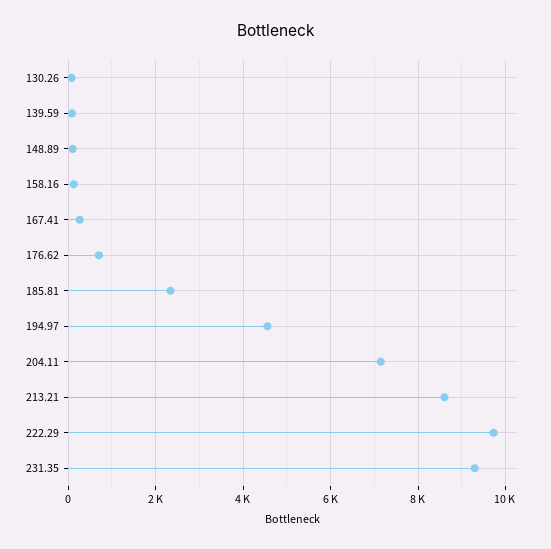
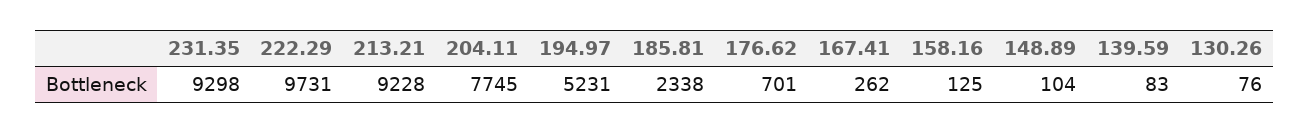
194.97: 4600 -> 5231
204.11: 7200 -> 7745
213.21: 8600 -> 9228

